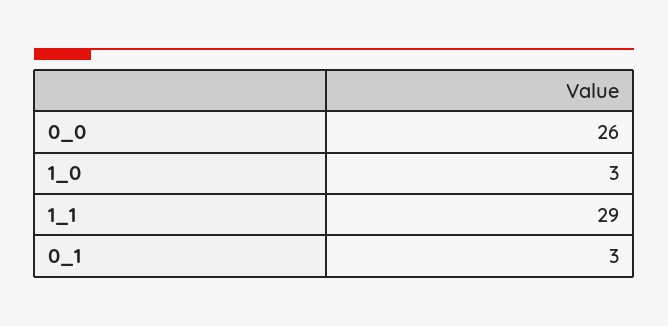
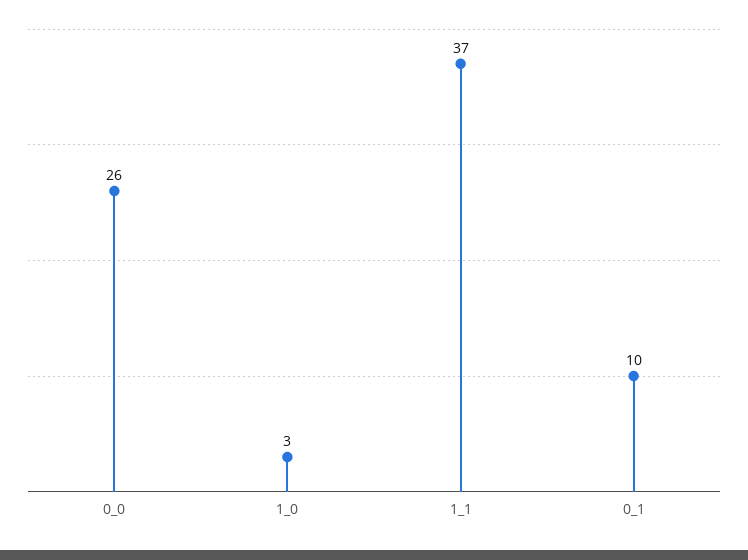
1_1: 29 -> 37
0_1: 3 -> 10

